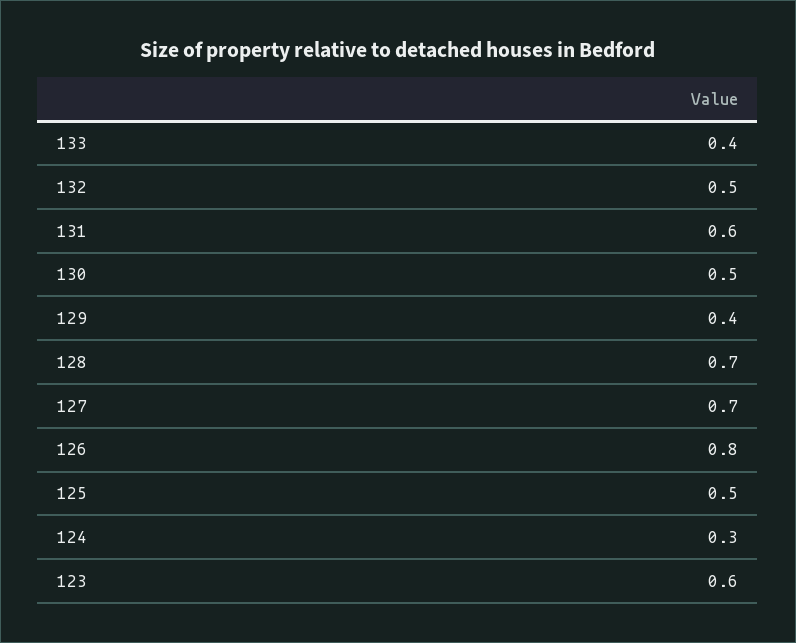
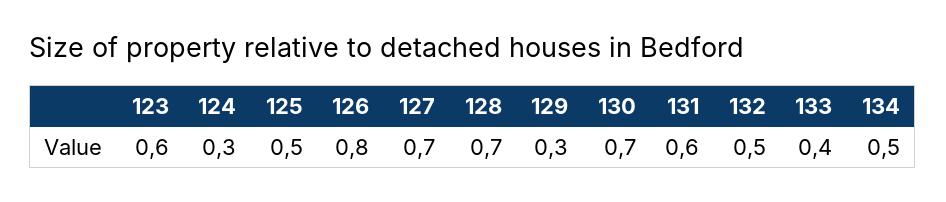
130: 0.5 -> 0.7
129: 0.4 -> 0.3
134: none -> 0.5

